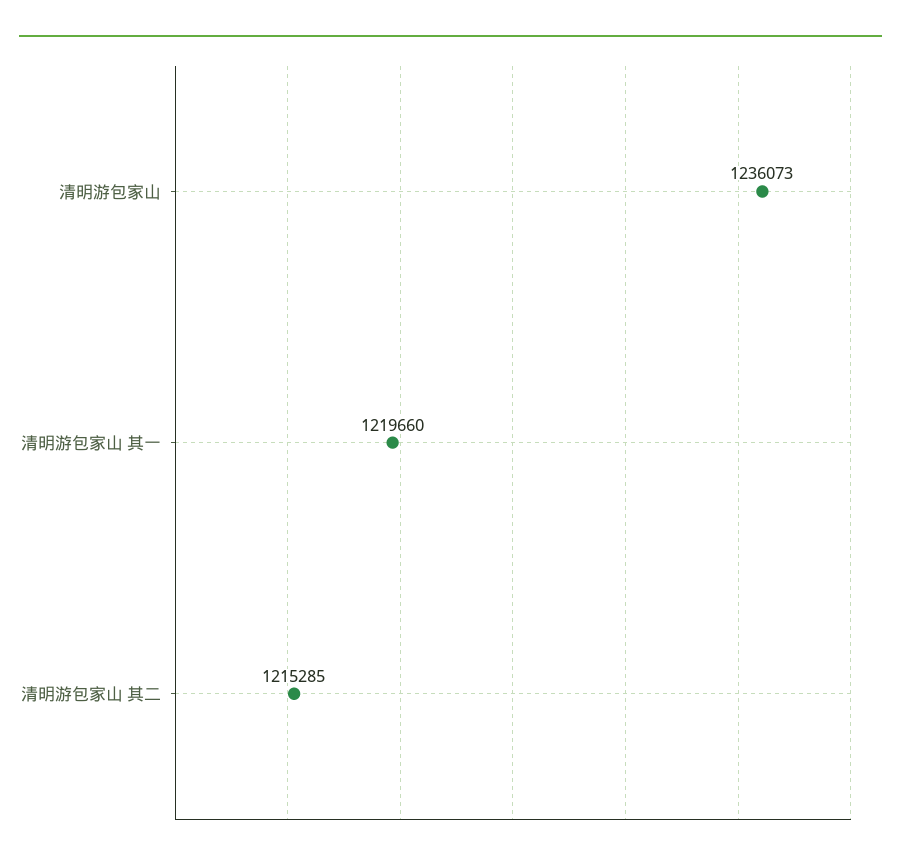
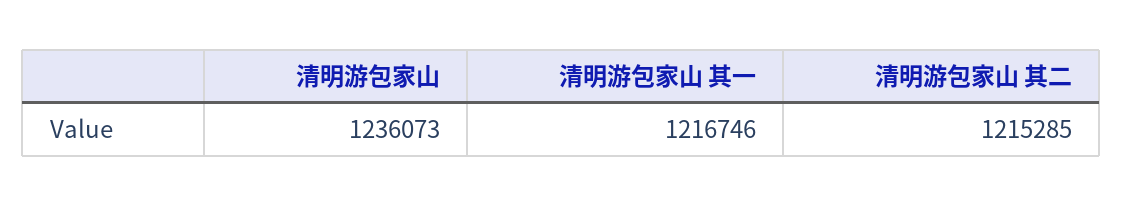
清明游包家山 其一: 1219660 -> 1216746

